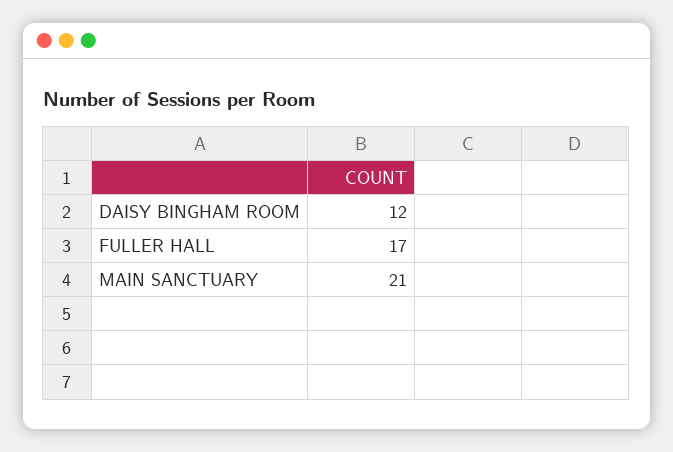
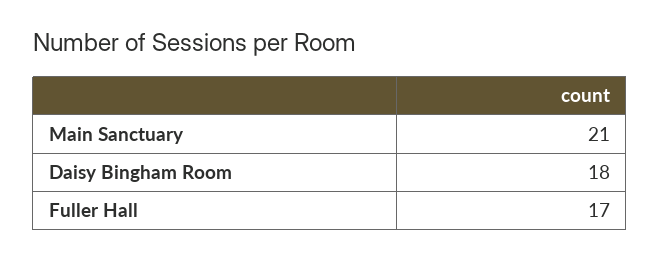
DAISY BINGHAM ROOM: 12 -> 18

